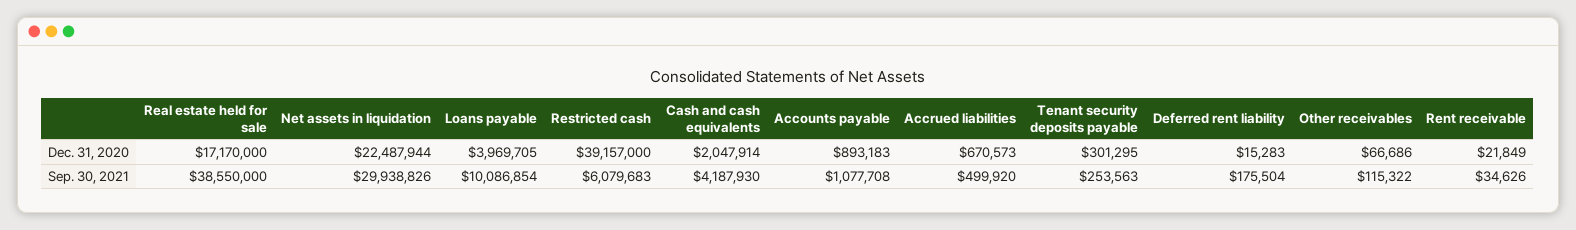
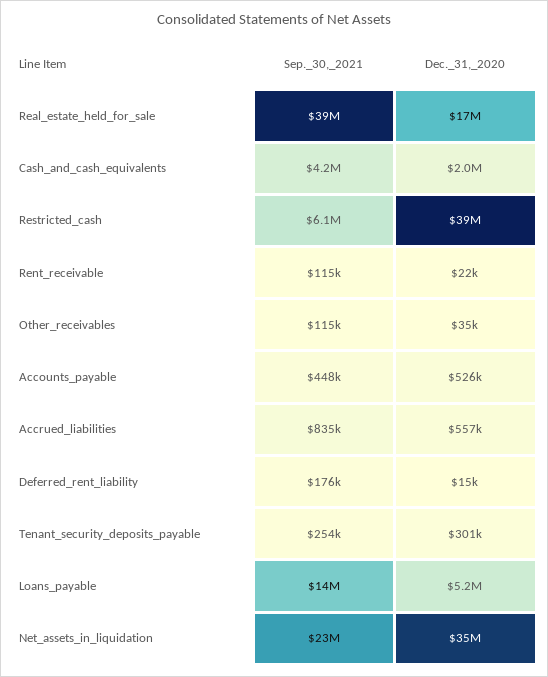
Net assets in liquidation, Dec. 31, 2020: 22487944 -> 35000000
Loans payable, Dec. 31, 2020: 3969705 -> 5200000
Accounts payable, Dec. 31, 2020: 893183 -> 526000
Accrued liabilities, Dec. 31, 2020: 670573 -> 557000
Other receivables, Dec. 31, 2020: 66686 -> 35000
Net assets in liquidation, Sep. 30, 2021: 29938826 -> 23000000
Loans payable, Sep. 30, 2021: 10086854 -> 14000000
Accounts payable, Sep. 30, 2021: 1077708 -> 448000
Accrued liabilities, Sep. 30, 2021: 499920 -> 835000
Rent receivable, Sep. 30, 2021: 34626 -> 115000

